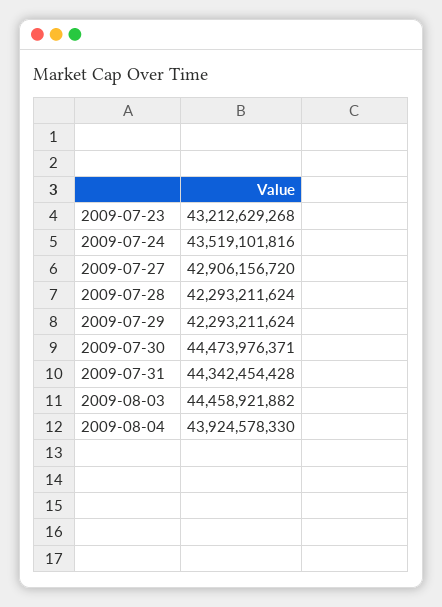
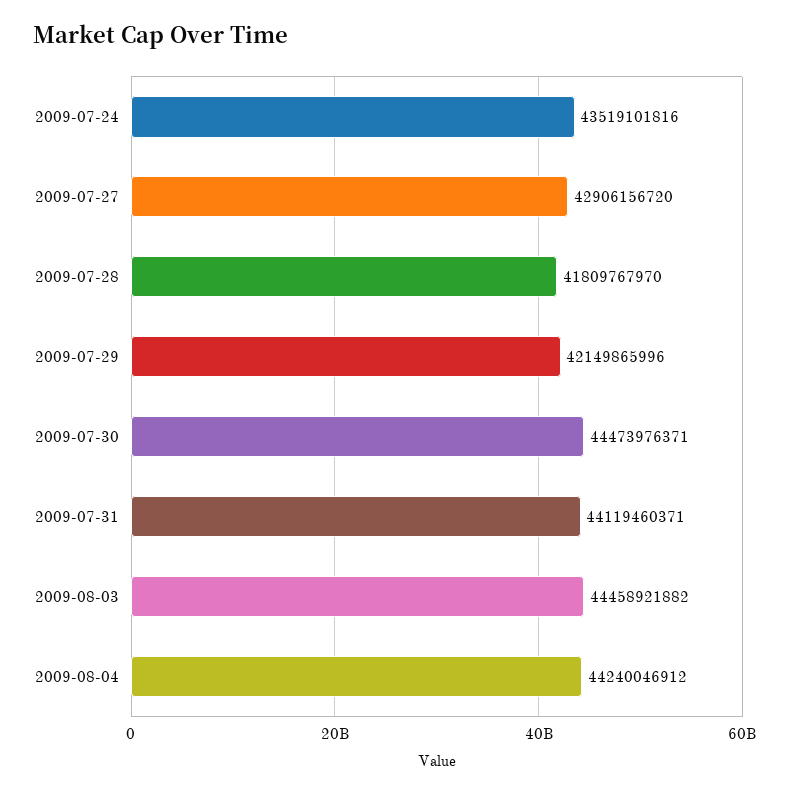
2009-07-23: 43212629268 -> none
2009-07-28: 42293211624 -> 41809767970
2009-07-29: 42293211624 -> 42149865996
2009-07-31: 44342454428 -> 44119460371
2009-08-04: 43924578330 -> 44240046912

